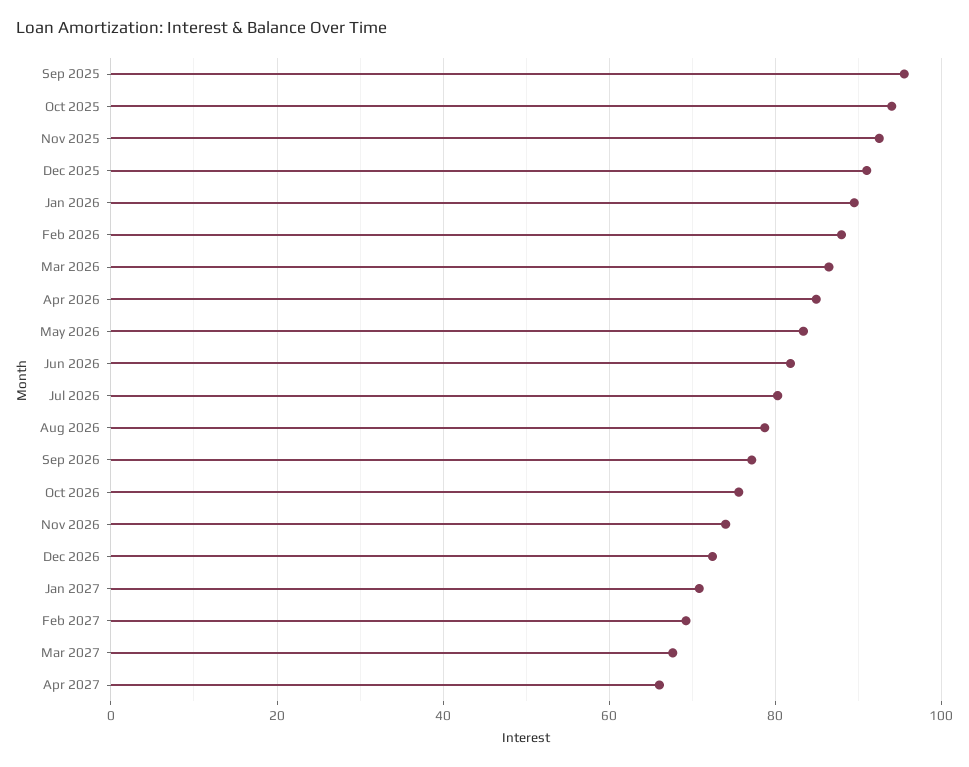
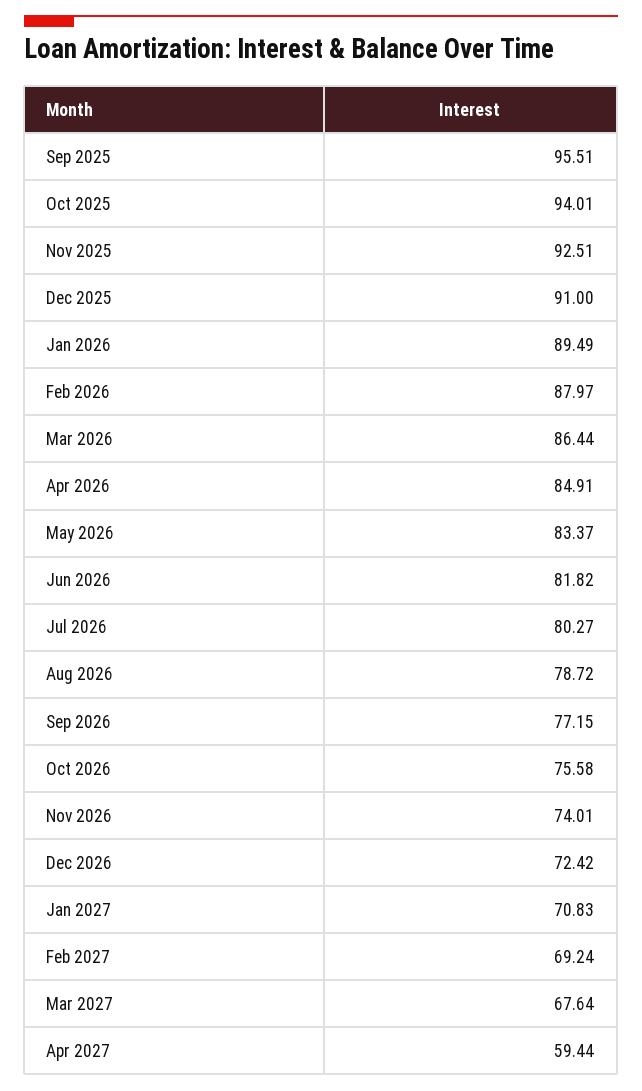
Apr 2027: 66 -> 59.44

